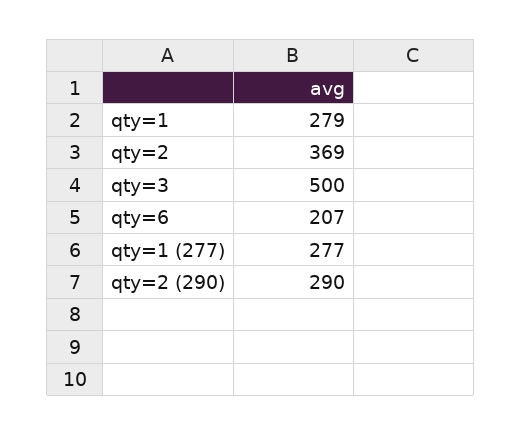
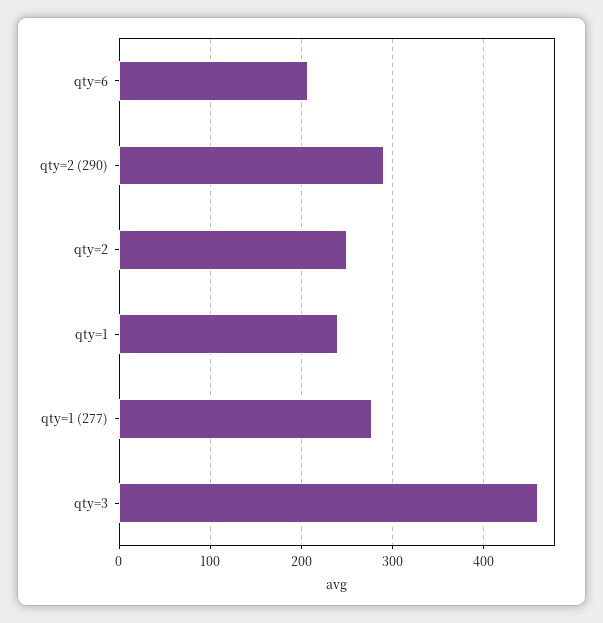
qty=1: 279 -> 240
qty=2: 369 -> 250
qty=3: 500 -> 460

